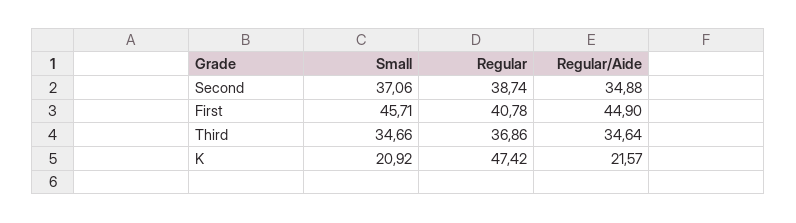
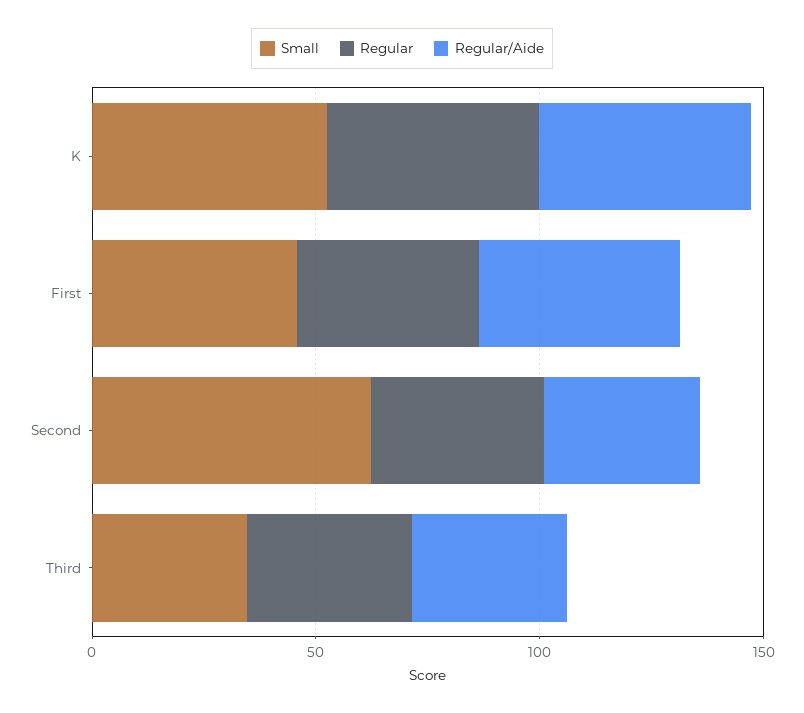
Small, Second: 37.06 -> 60
Small, K: 20.92 -> 50
Regular/Aide, K: 21.57 -> 50

